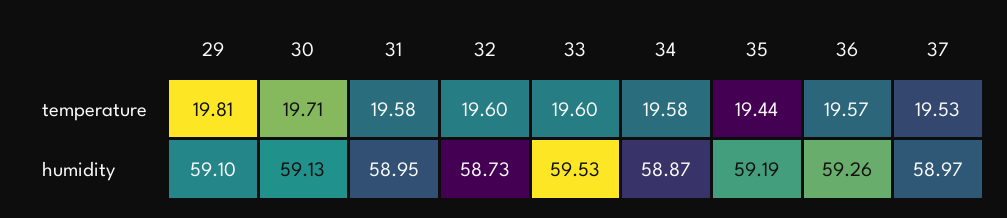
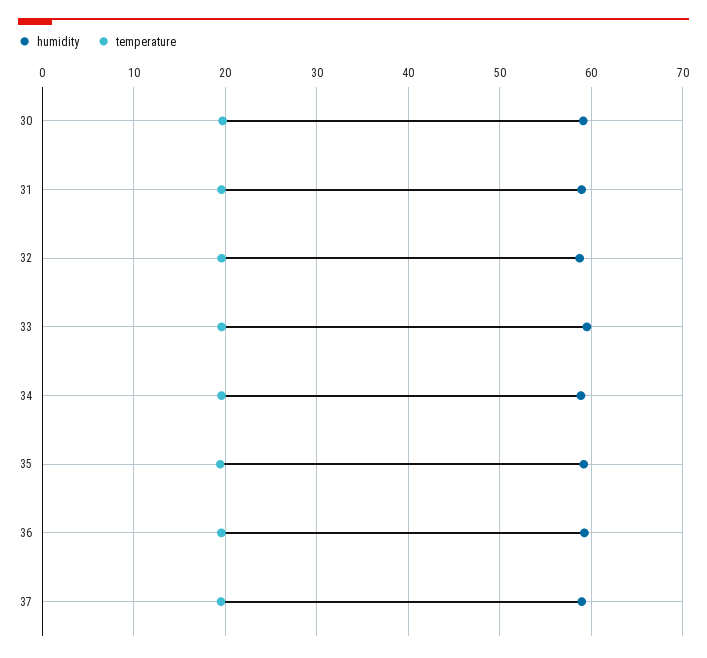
temperature, 29: 19.81 -> none
humidity, 29: 59.1 -> none

